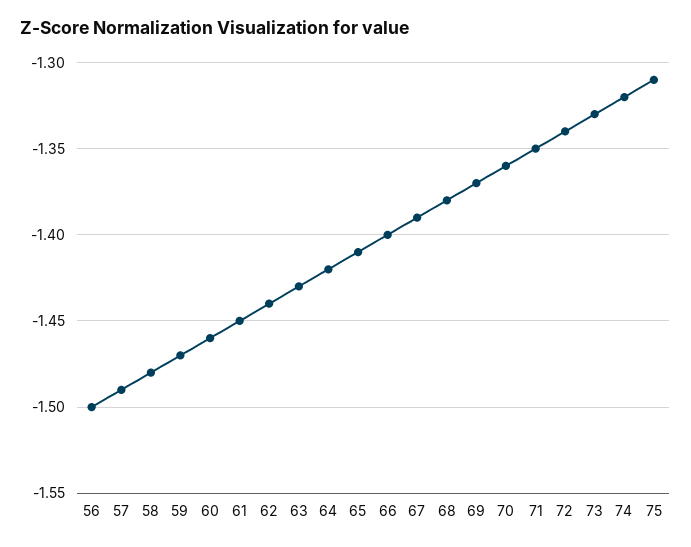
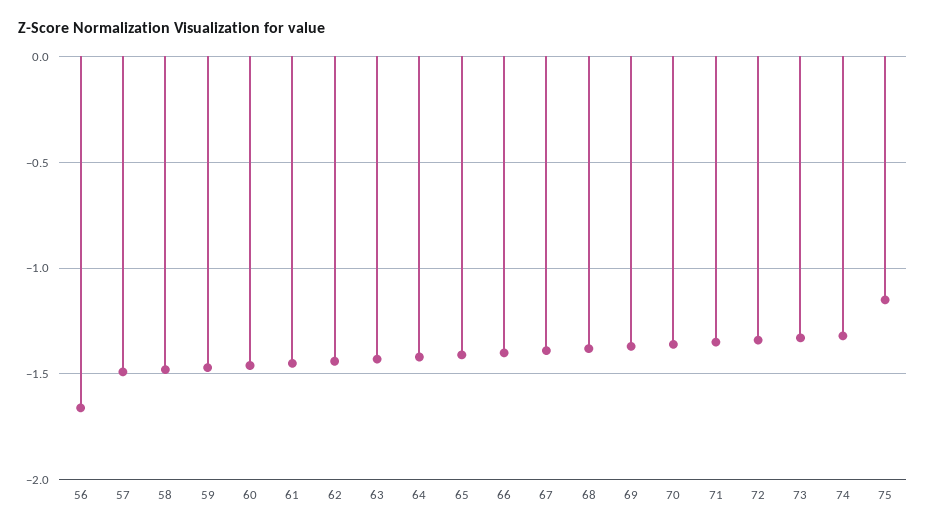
56: -1.5 -> -1.65
75: -1.31 -> -1.15

